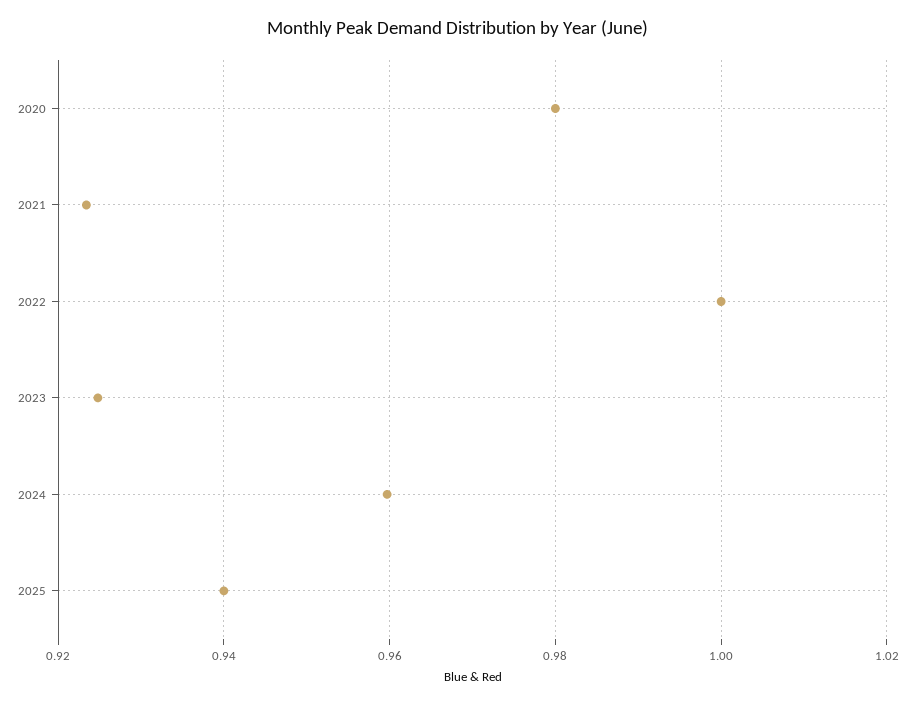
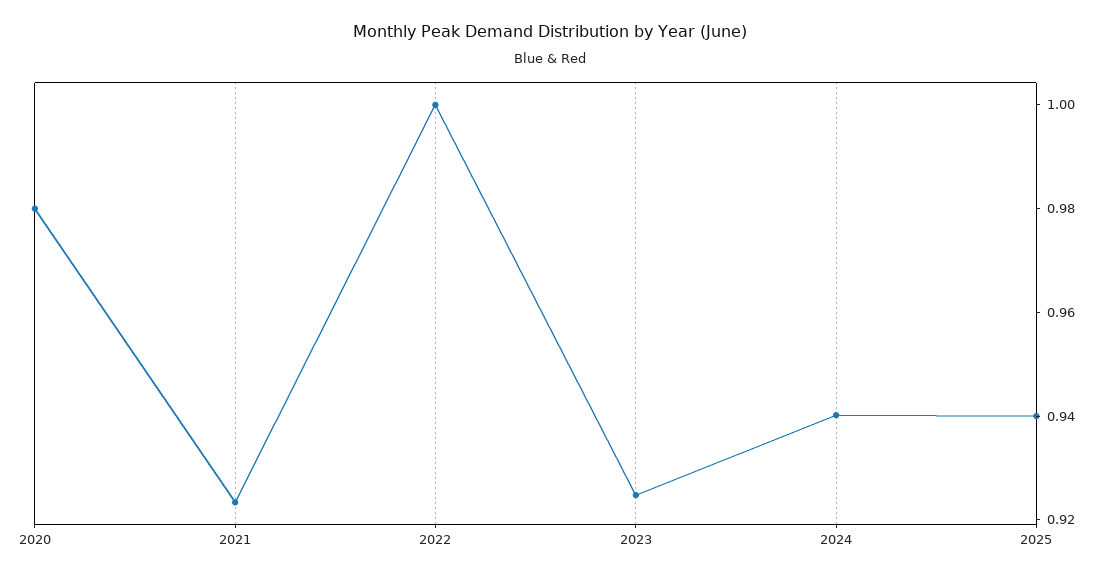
2024: 0.96 -> 0.94

